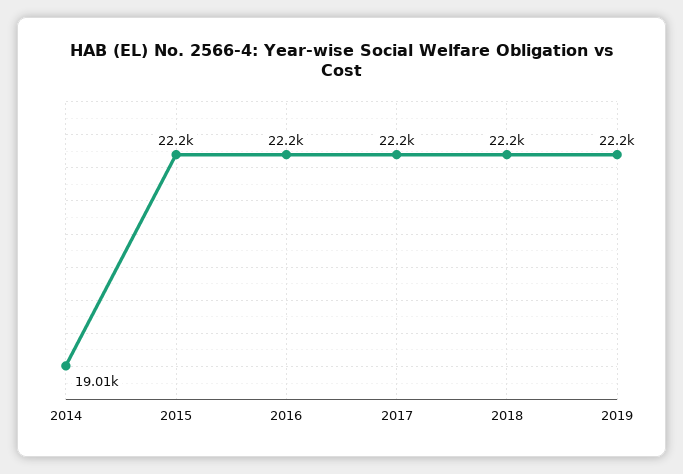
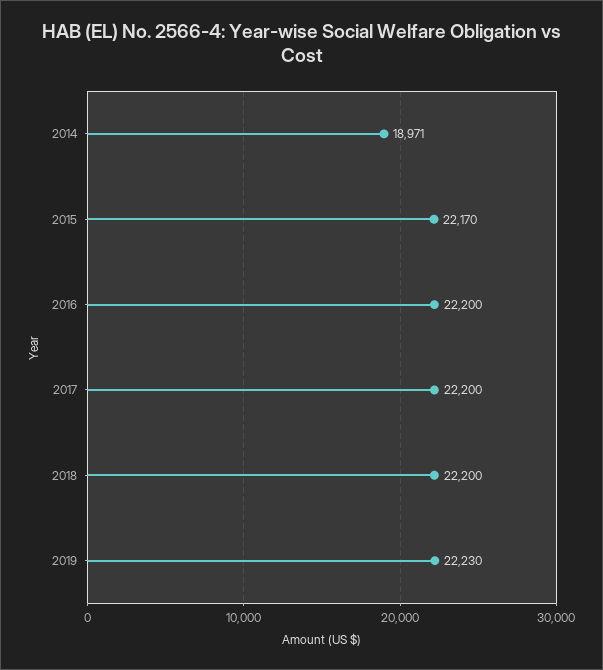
2014: 19010 -> 18971
2015: 22200 -> 22170
2019: 22200 -> 22230

